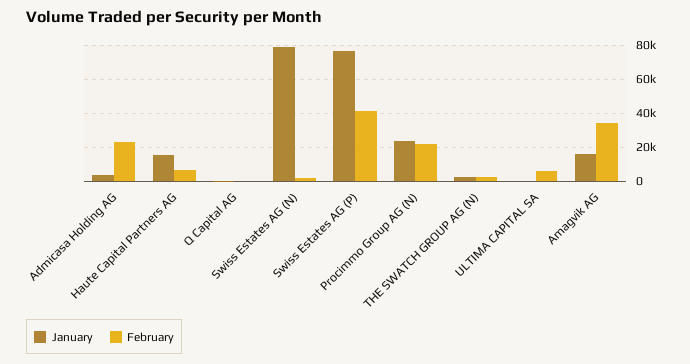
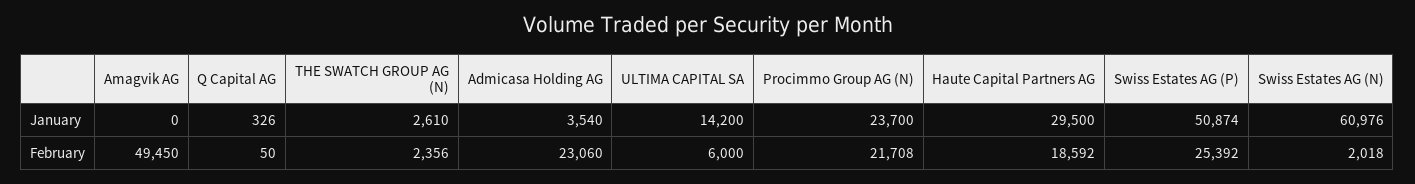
January, Haute Capital Partners AG: 15000 -> 29500
February, Haute Capital Partners AG: 5000 -> 18592
January, Swiss Estates AG (N): 80000 -> 60976
January, Swiss Estates AG (P): 75000 -> 50874
February, Swiss Estates AG (P): 40000 -> 25392
January, ULTIMA CAPITAL SA: 0 -> 14200
January, Amagvik AG: 15000 -> 0
February, Amagvik AG: 35000 -> 49450

